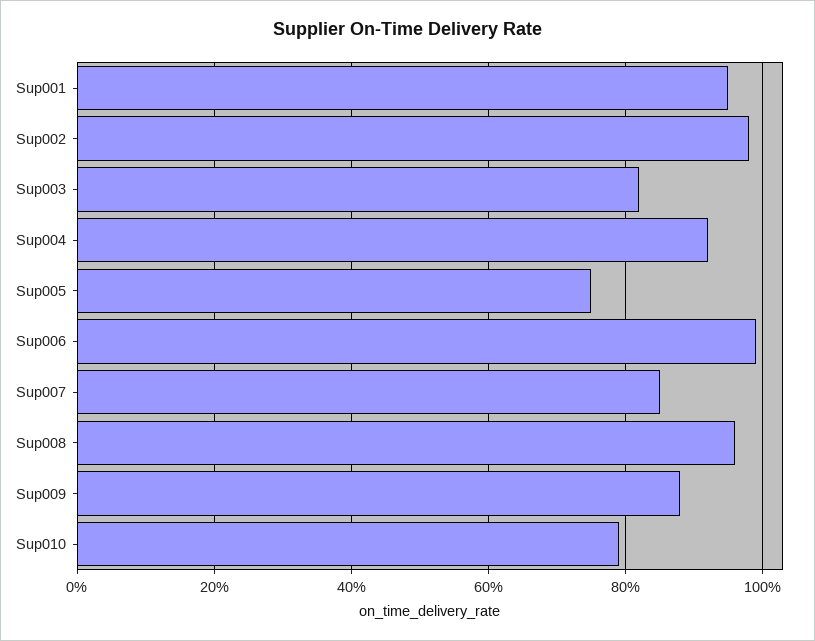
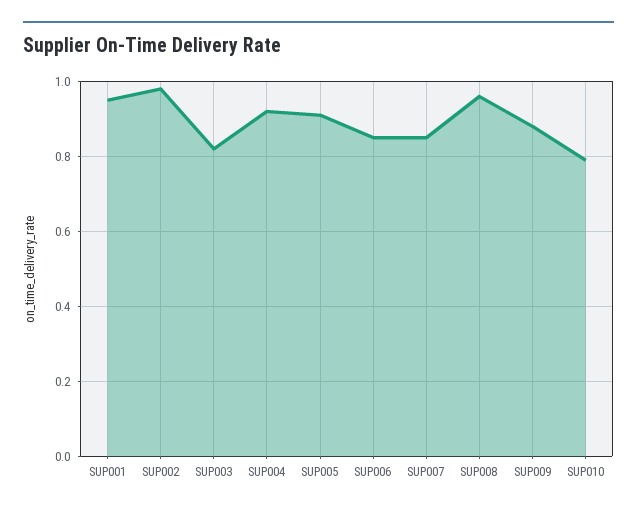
Sup005: 0.75 -> 0.9
Sup006: 1 -> 0.85

